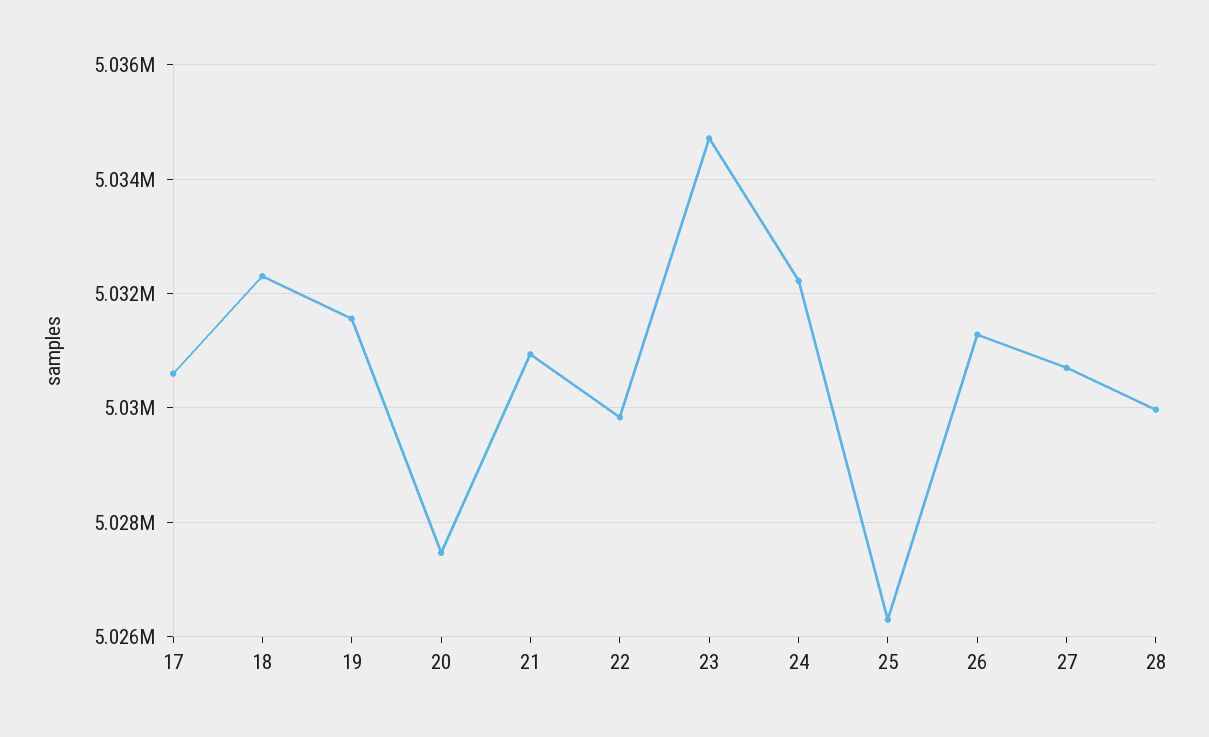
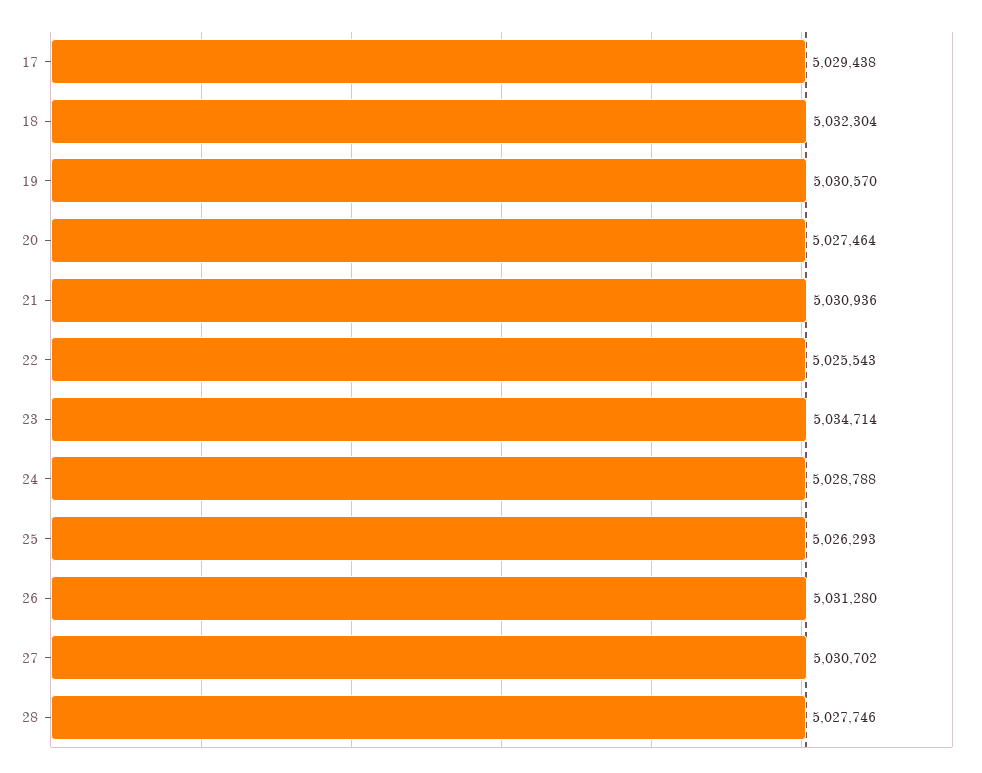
17: 5030600 -> 5029438
19: 5031600 -> 5030570
22: 5029800 -> 5025543
24: 5032200 -> 5028788
28: 5030000 -> 5027746

